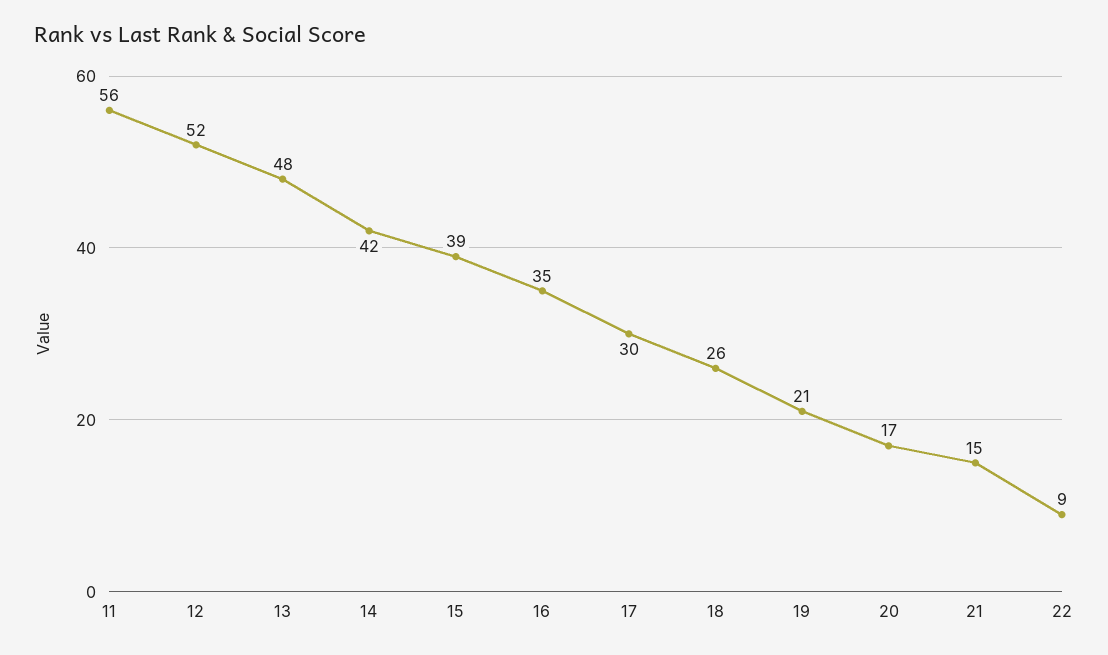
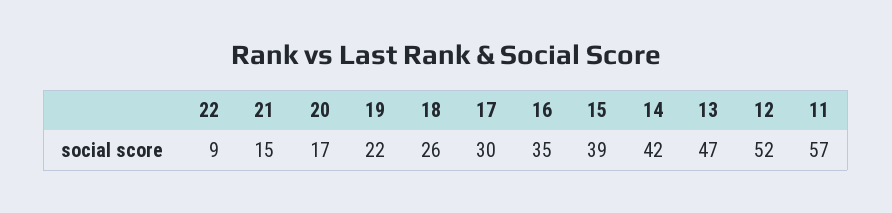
11: 56 -> 57
13: 48 -> 47
19: 21 -> 22

